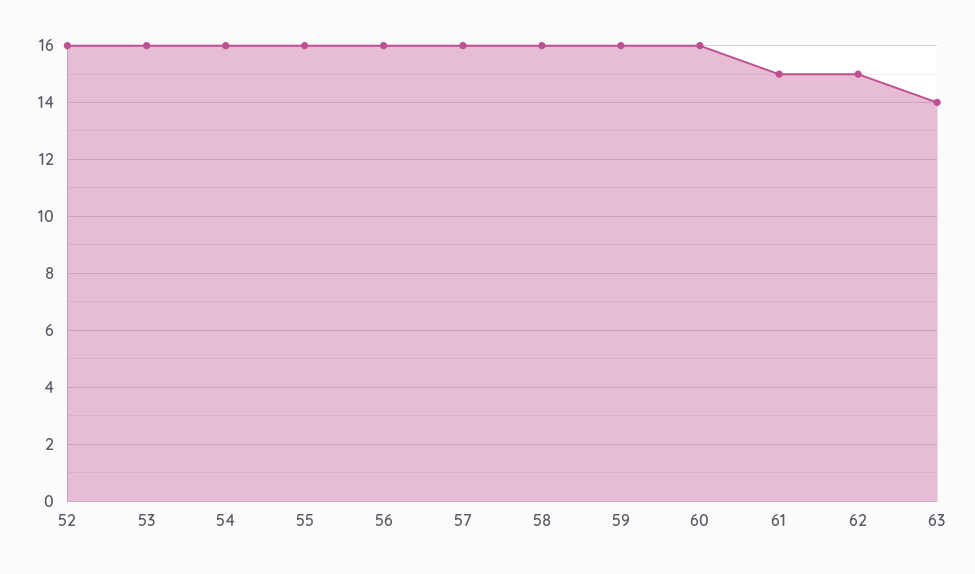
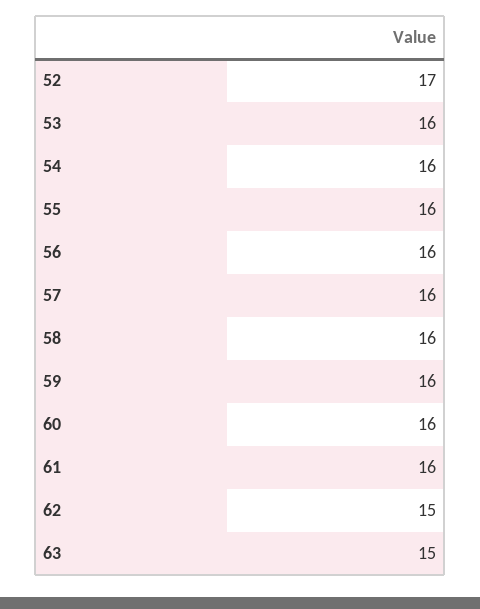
52: 16 -> 17
61: 15 -> 16
63: 14 -> 15

